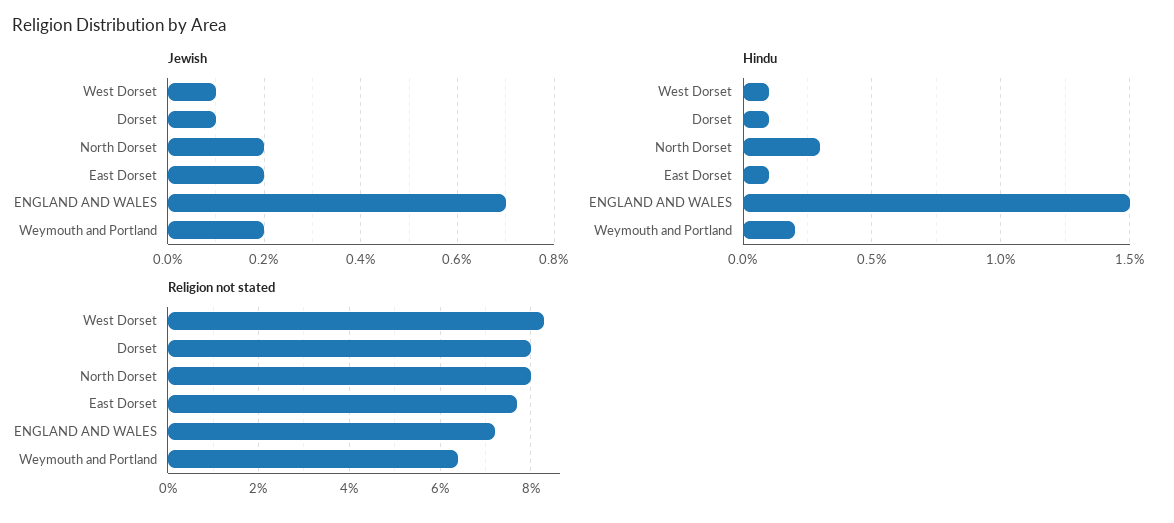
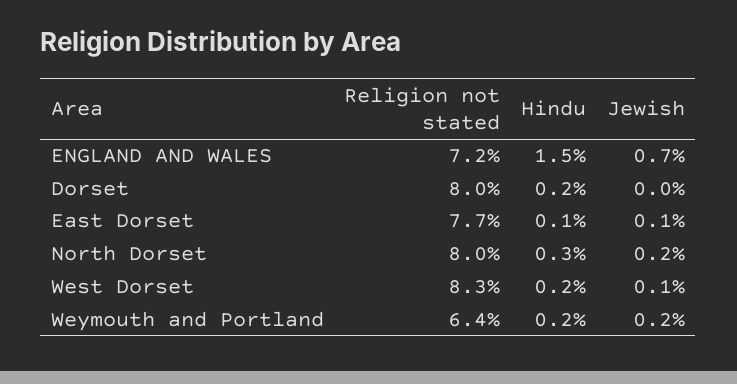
Jewish, Dorset: 0.1 -> 0
Jewish, East Dorset: 0.2 -> 0.1
Hindu, West Dorset: 0.1 -> 0.2
Hindu, Dorset: 0.1 -> 0.2

